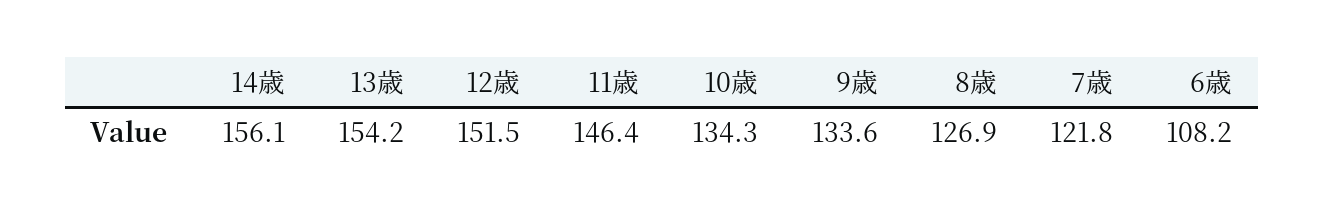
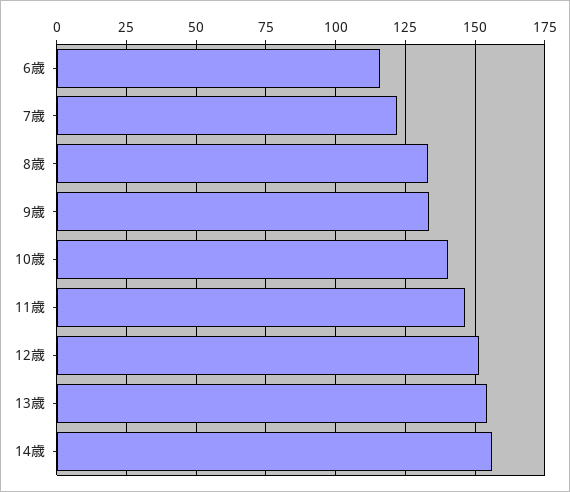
10歳: 134.3 -> 140
8歳: 126.9 -> 132.5
6歳: 108.2 -> 115

